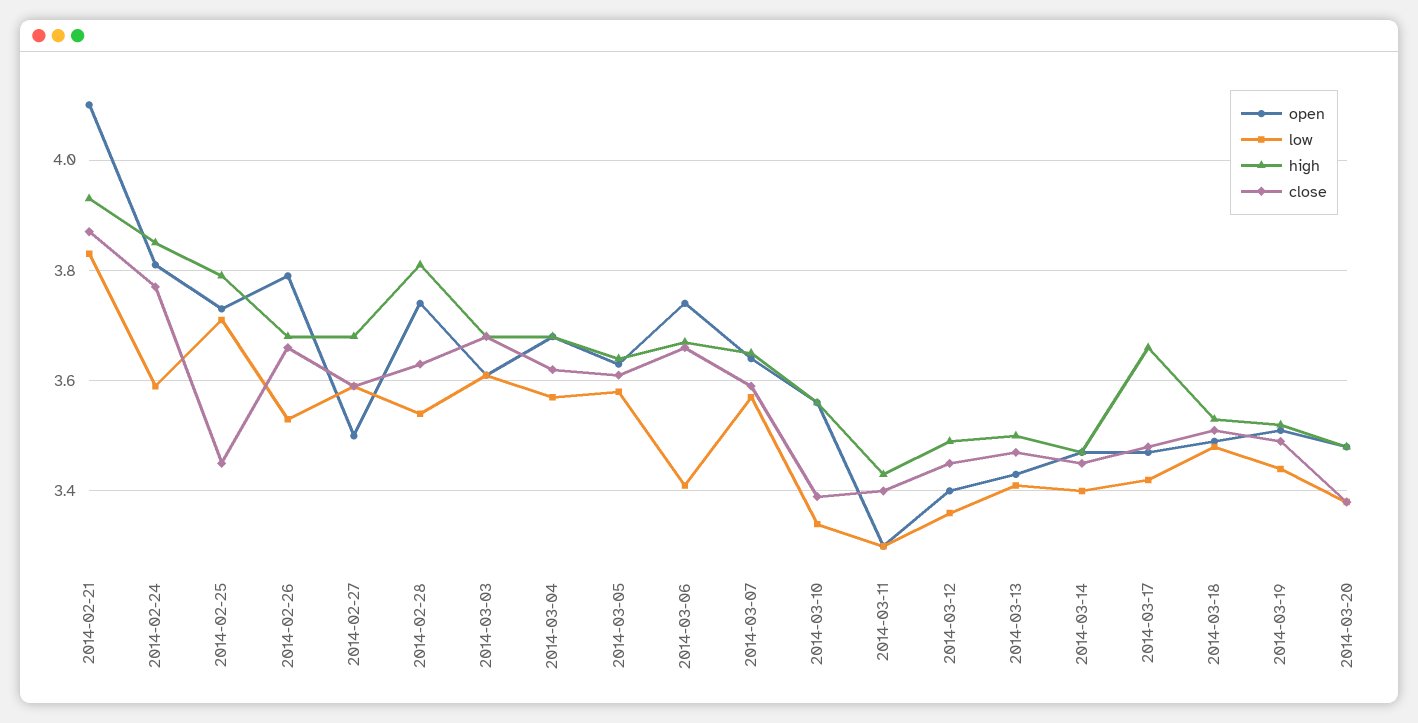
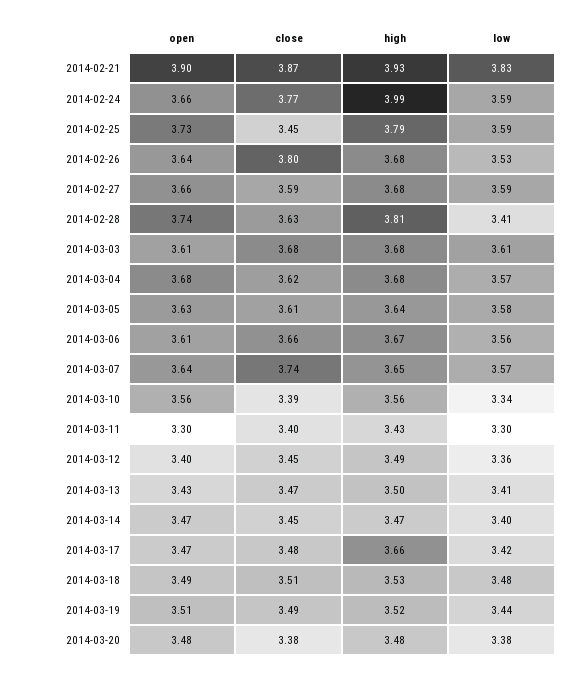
open, 2014-02-21: 4.1 -> 3.9
open, 2014-02-24: 3.8 -> 3.66
high, 2014-02-24: 3.85 -> 3.99
low, 2014-02-25: 3.7 -> 3.59
open, 2014-02-26: 3.8 -> 3.64
close, 2014-02-26: 3.65 -> 3.8
open, 2014-02-27: 3.5 -> 3.66
low, 2014-02-28: 3.55 -> 3.41
open, 2014-03-06: 3.75 -> 3.61
low, 2014-03-06: 3.4 -> 3.56
close, 2014-03-07: 3.6 -> 3.74

